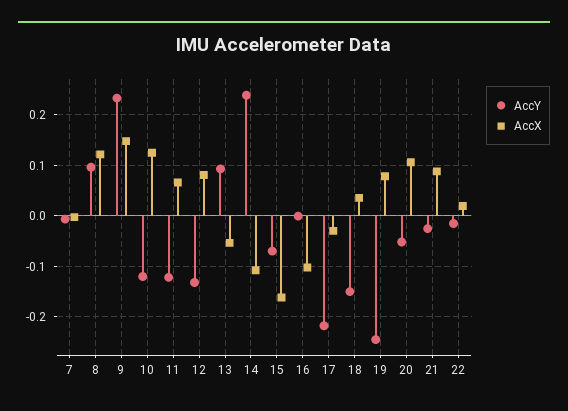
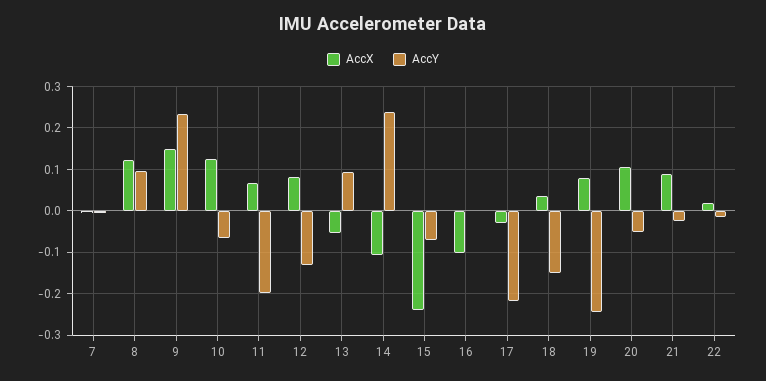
AccY, 10: -0.12 -> -0.06
AccY, 11: -0.12 -> -0.2
AccX, 15: -0.16 -> -0.24

